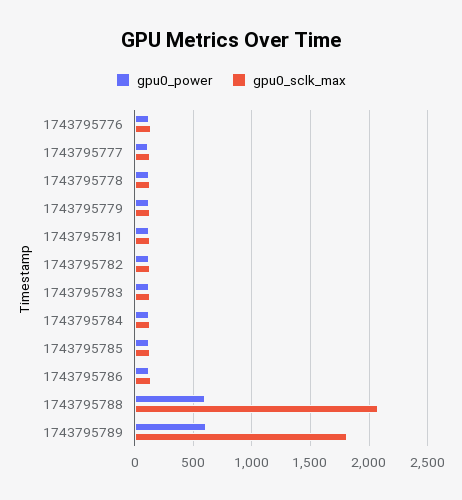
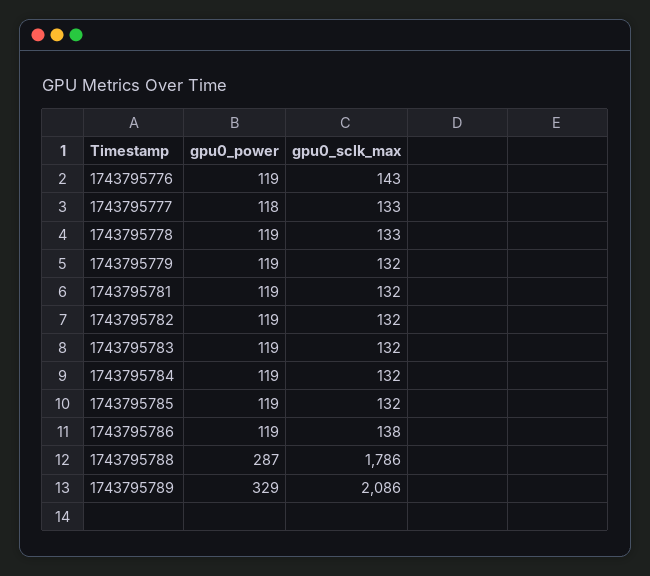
gpu0_power, 1743795788: 600 -> 287
gpu0_sclk_max, 1743795788: 2100 -> 1786
gpu0_power, 1743795789: 600 -> 329
gpu0_sclk_max, 1743795789: 1800 -> 2086

